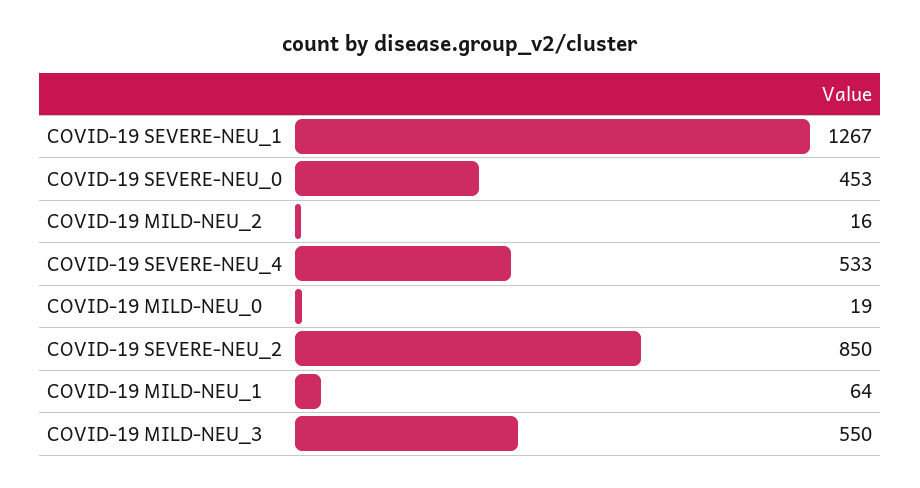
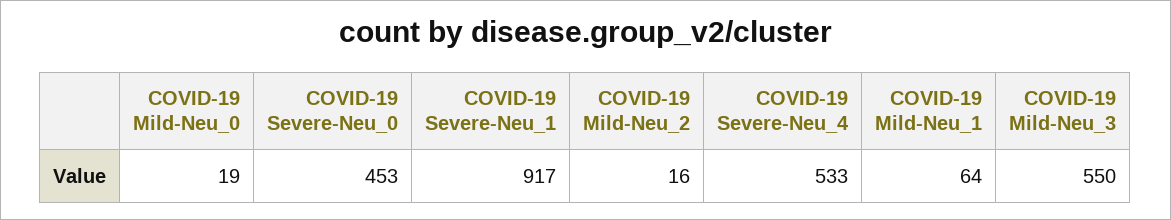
COVID-19 SEVERE-NEU_1: 1267 -> 917
COVID-19 SEVERE-NEU_2: 850 -> none

